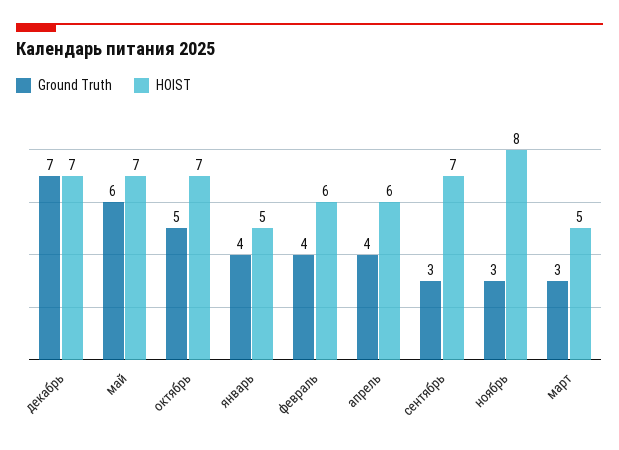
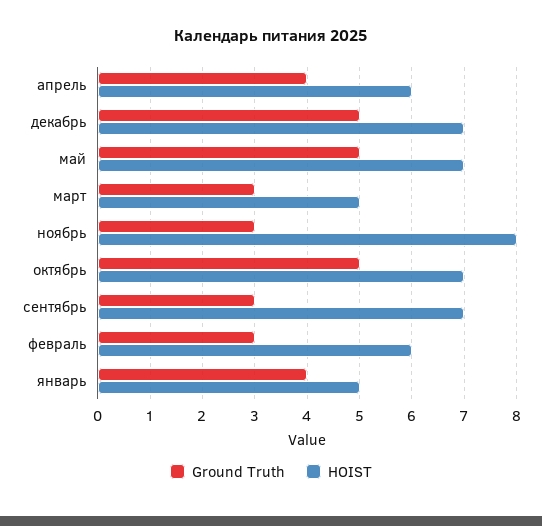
Ground Truth, декабрь: 7 -> 5
Ground Truth, май: 6 -> 5
Ground Truth, февраль: 4 -> 3

